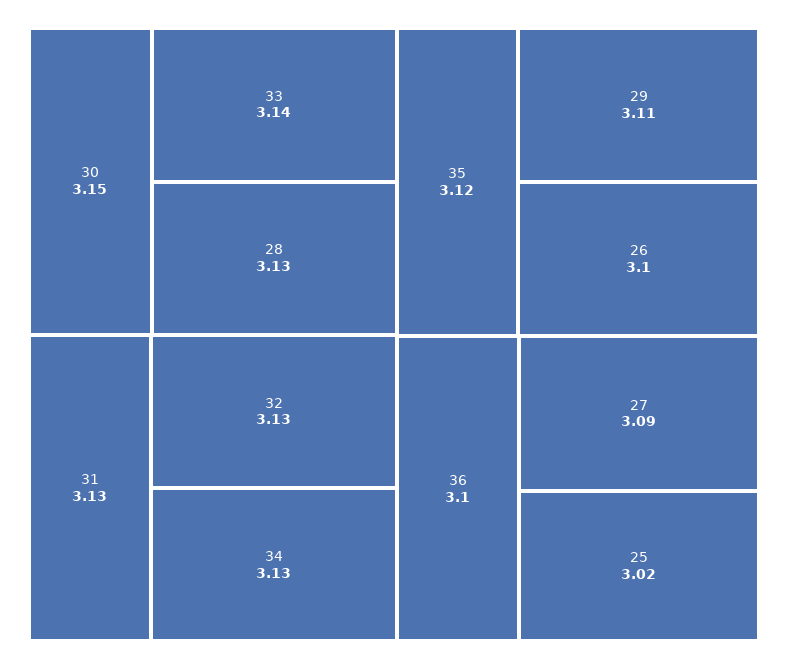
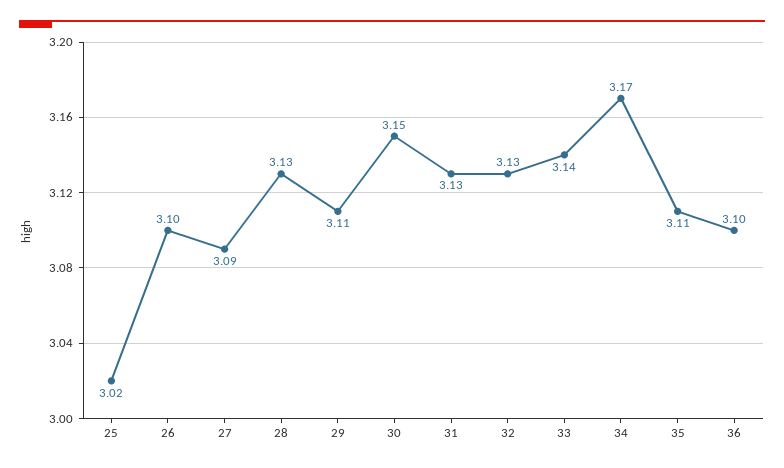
34: 3.13 -> 3.17
35: 3.12 -> 3.11

